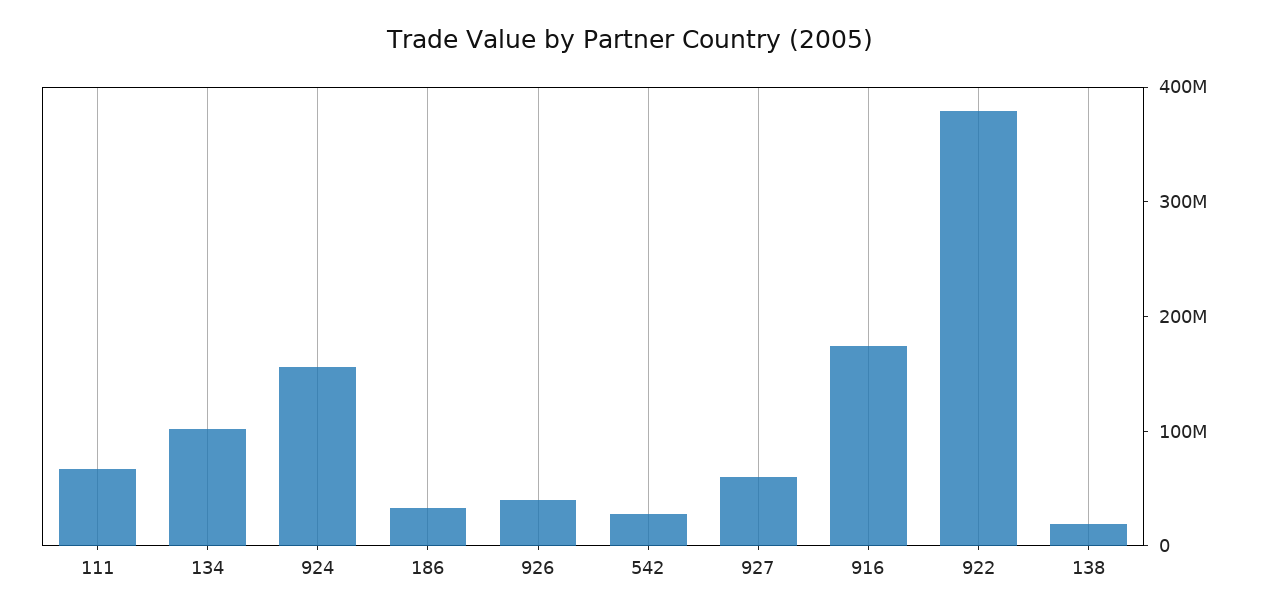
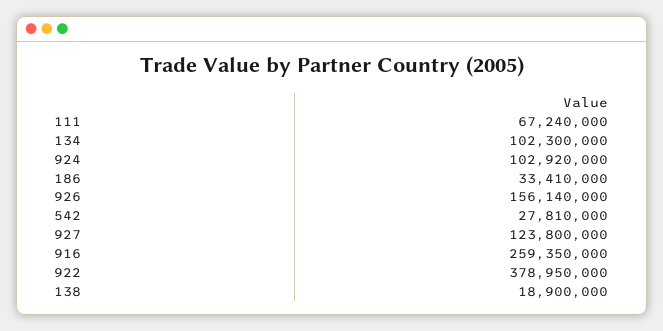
924: 160000000 -> 102920000
926: 40000000 -> 156140000
927: 60000000 -> 123800000
916: 180000000 -> 259350000

